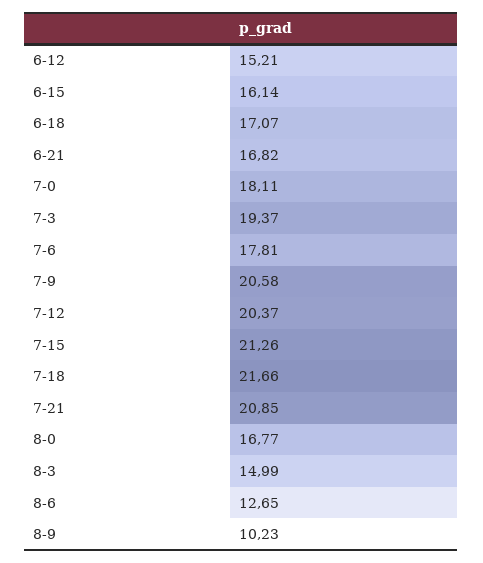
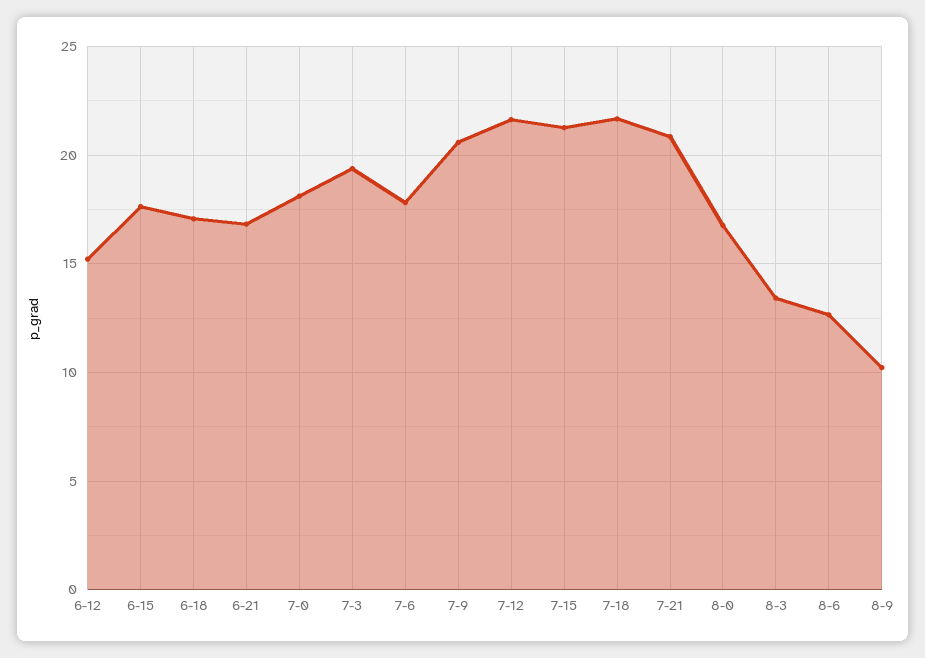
6-15: 16.14 -> 17.5
7-12: 20.37 -> 21.5
8-3: 14.99 -> 13.5

